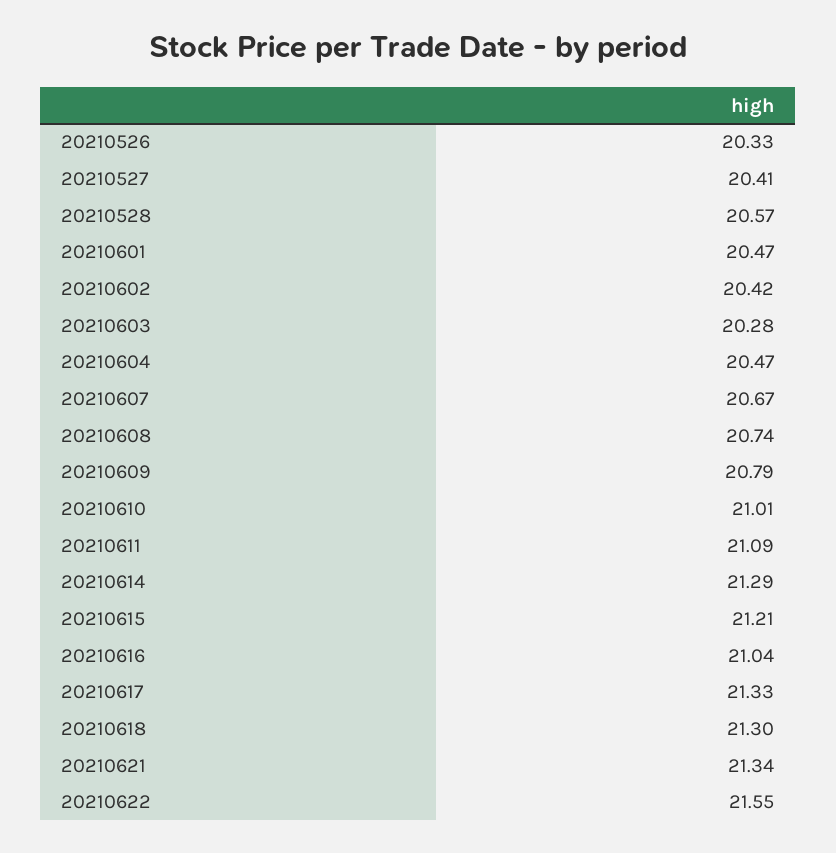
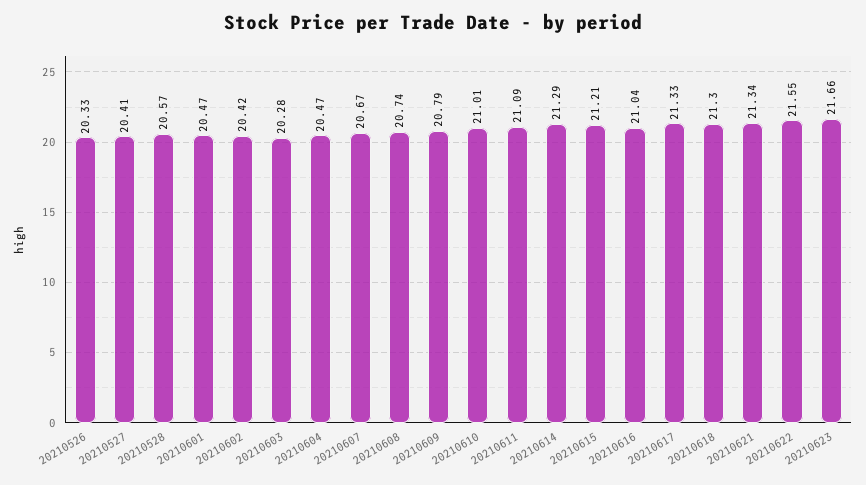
20210623: none -> 21.66

